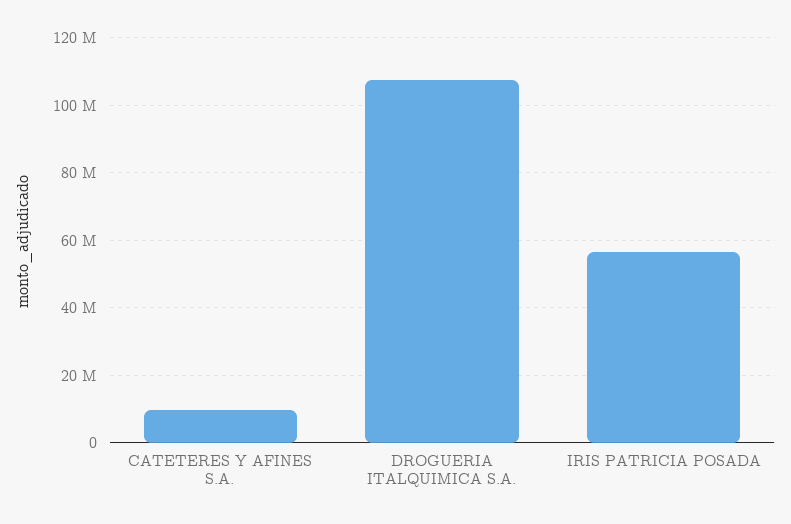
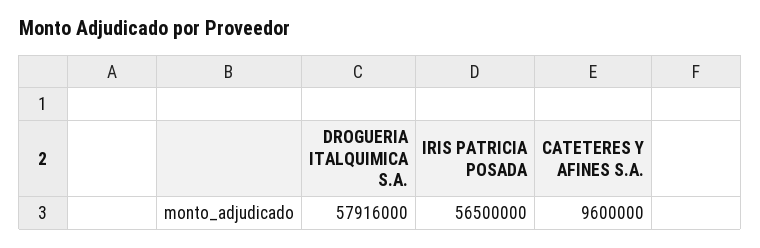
DROGUERIA ITALQUIMICA S.A.: 108000000 -> 57916000

